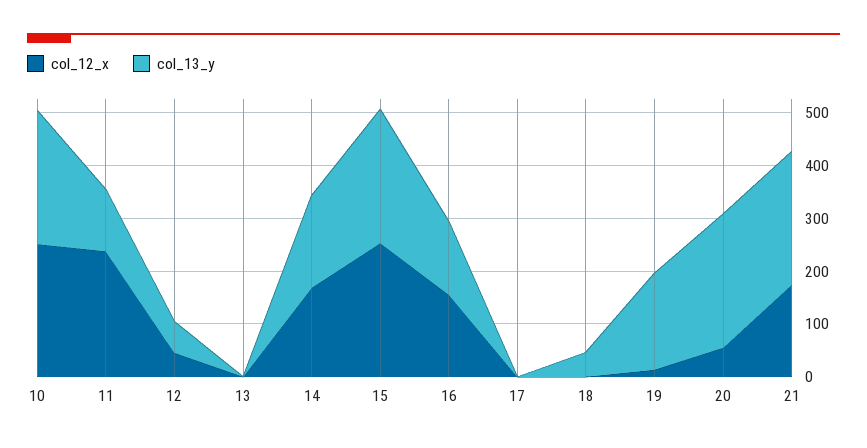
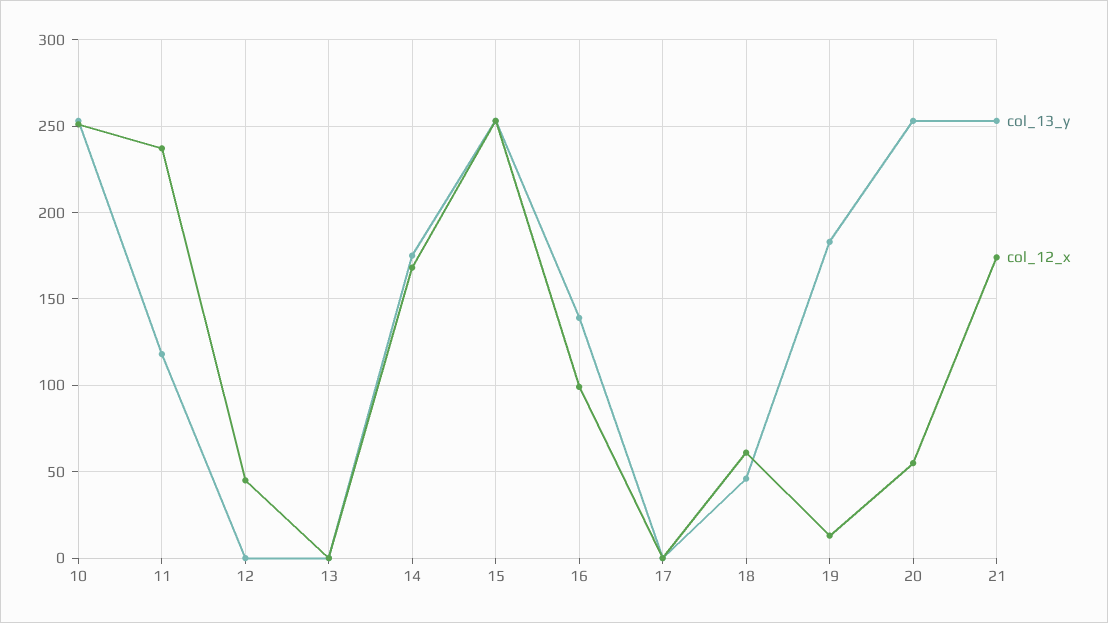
col_13_y, 12: 60 -> 0
col_12_x, 16: 160 -> 100
col_12_x, 18: 0 -> 60

